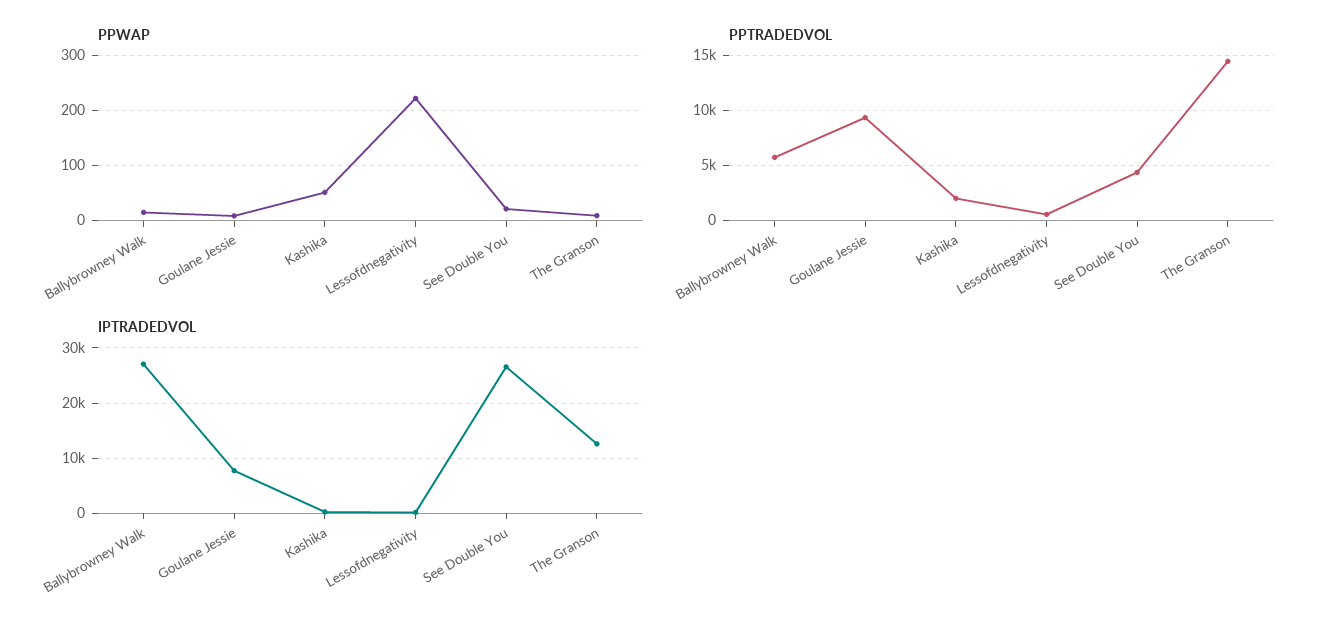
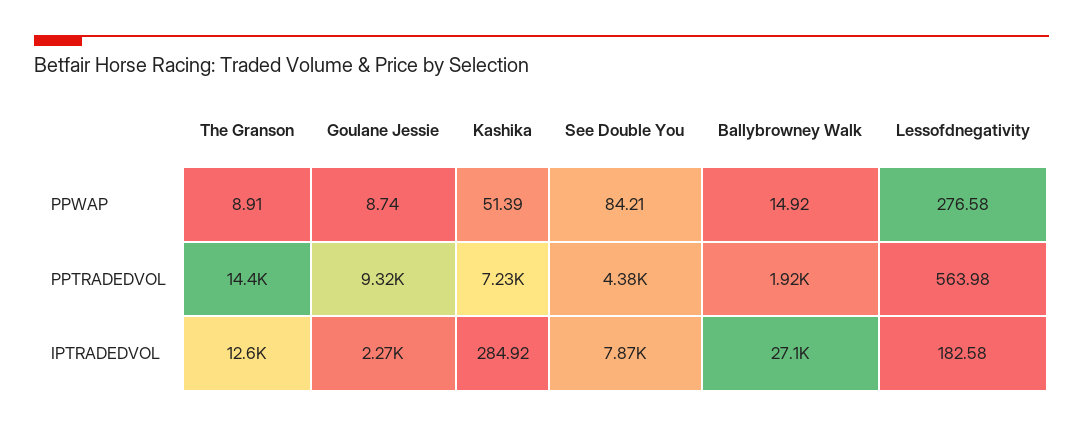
PPWAP, Lessofdnegativity: 220 -> 276.58
PPWAP, See Double You: 20 -> 84.21
PPTRADEDVOL, Ballybrowney Walk: 6000 -> 1920
PPTRADEDVOL, Kashika: 2000 -> 7230
IPTRADEDVOL, Goulane Jessie: 8000 -> 2270
IPTRADEDVOL, See Double You: 26000 -> 7870

